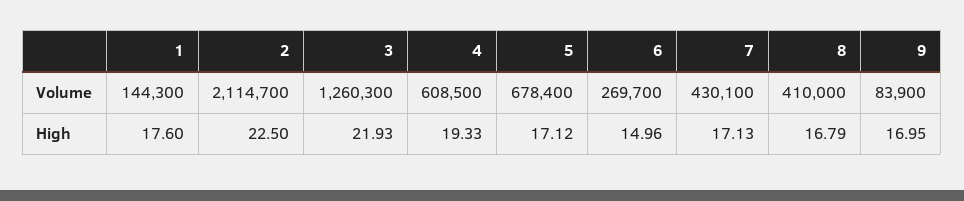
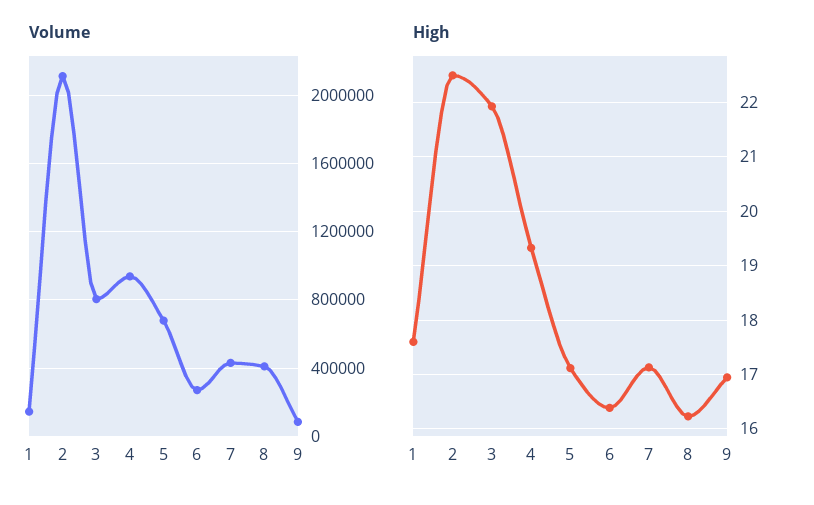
Volume, 3: 1260300 -> 800000
Volume, 4: 608500 -> 950000
High, 6: 14.96 -> 16.4
High, 8: 16.79 -> 16.2

